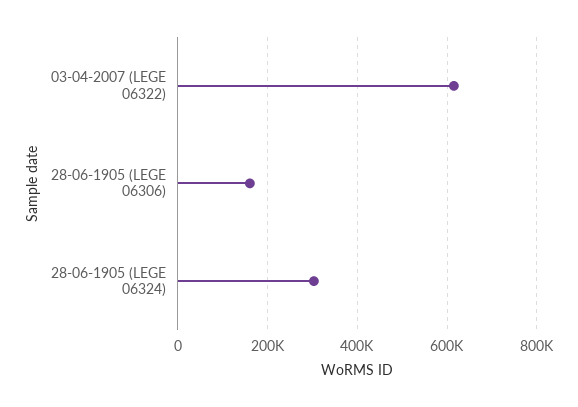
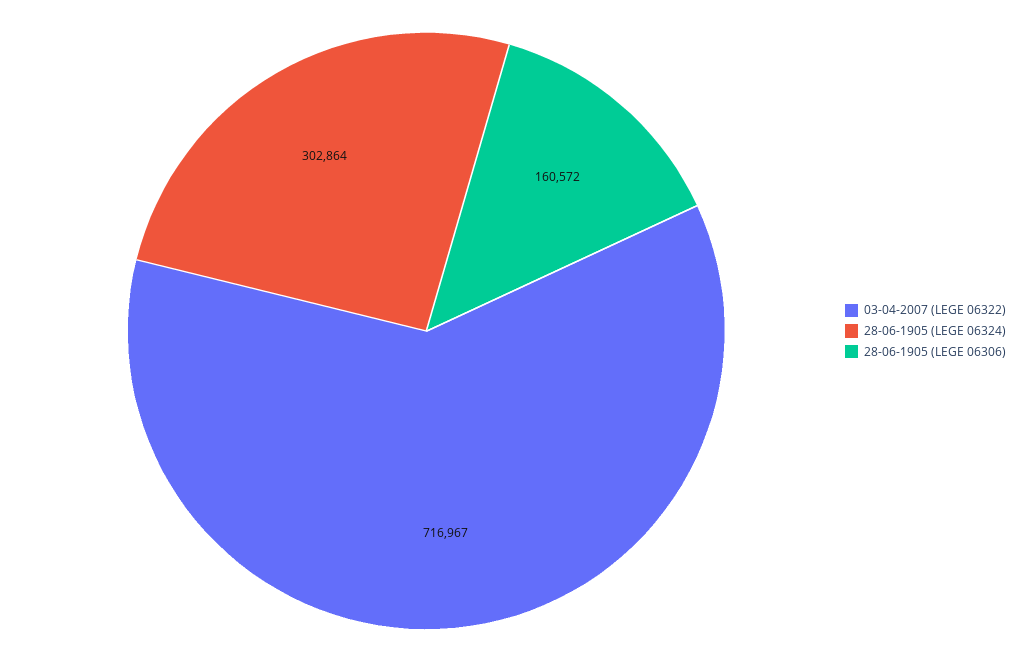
03-04-2007 (LEGE 06322): 620000 -> 716967

